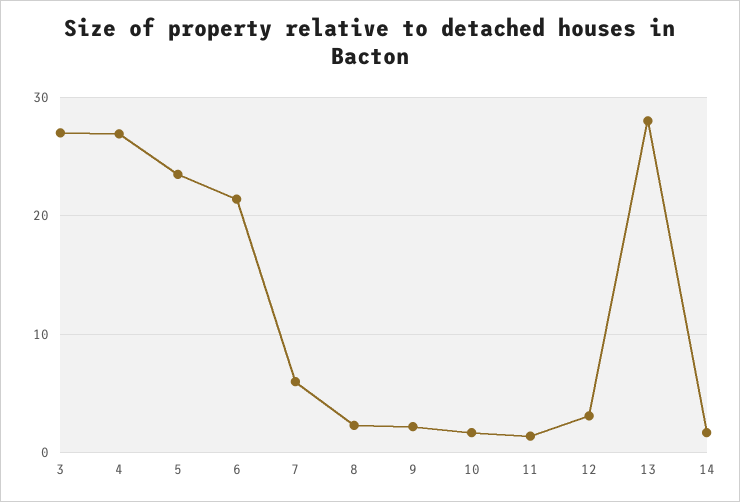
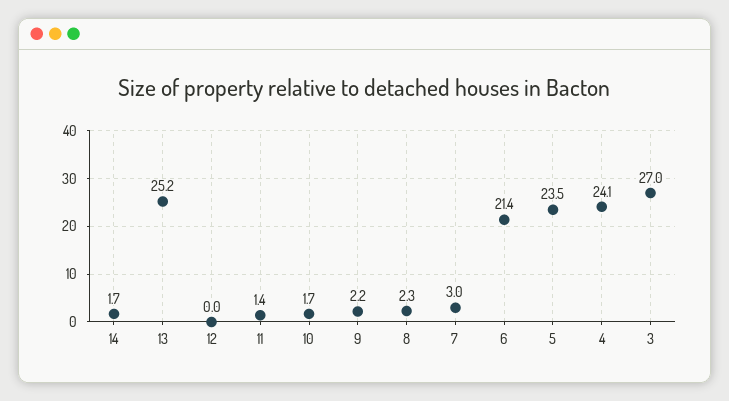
4: 27 -> 24.1
7: 6 -> 3
12: 3 -> 0
13: 28 -> 25.2

